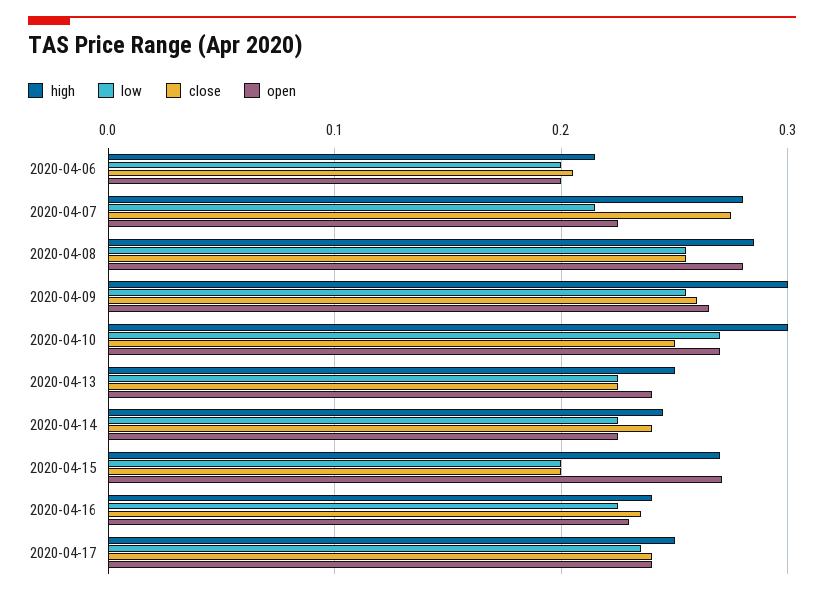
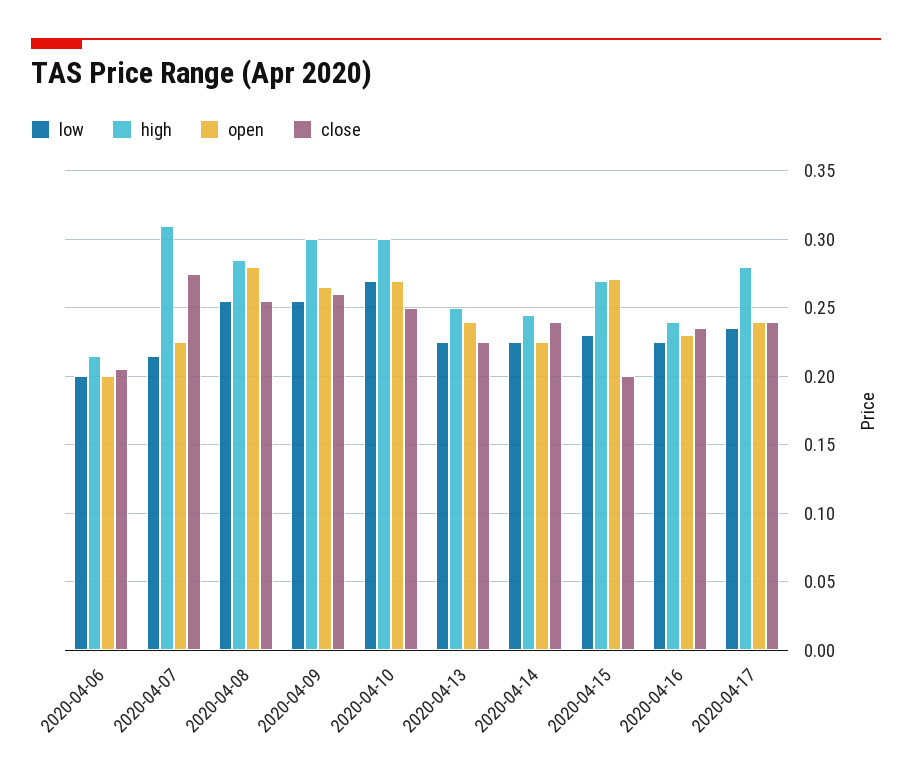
high, 2020-04-07: 0.28 -> 0.31
low, 2020-04-15: 0.2 -> 0.23
high, 2020-04-17: 0.25 -> 0.28

